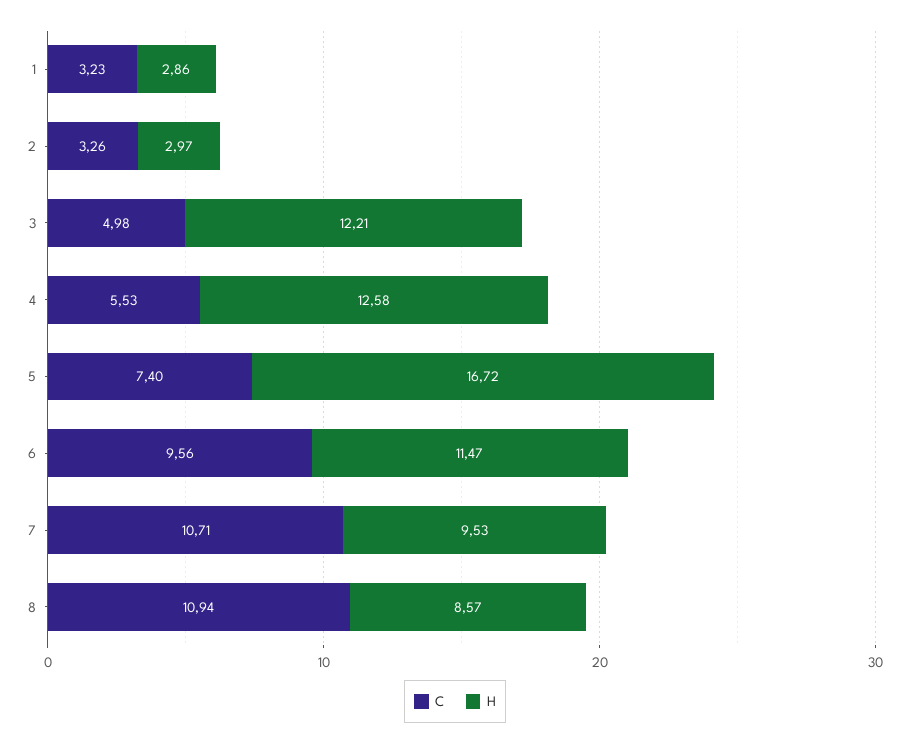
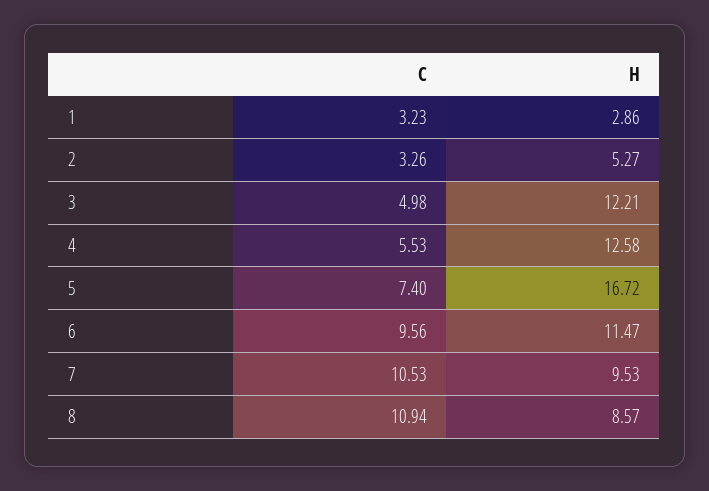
H, 2: 2.97 -> 5.27
C, 7: 10.71 -> 10.53

